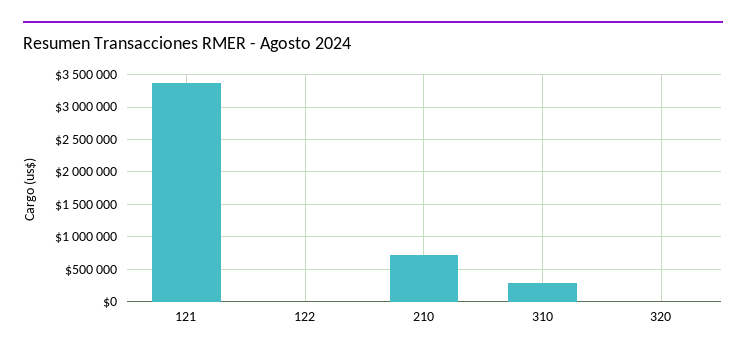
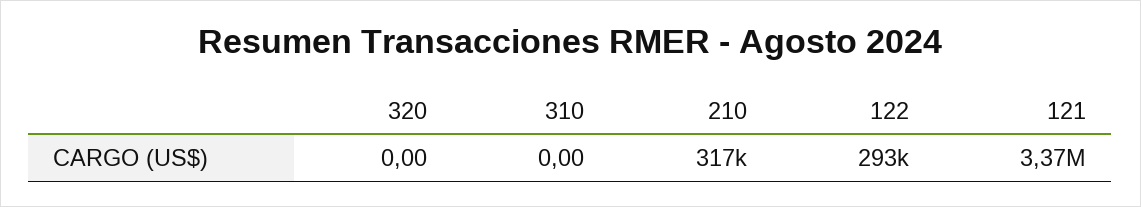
122: 0 -> 293000
210: 700000 -> 317000
310: 300000 -> 0

